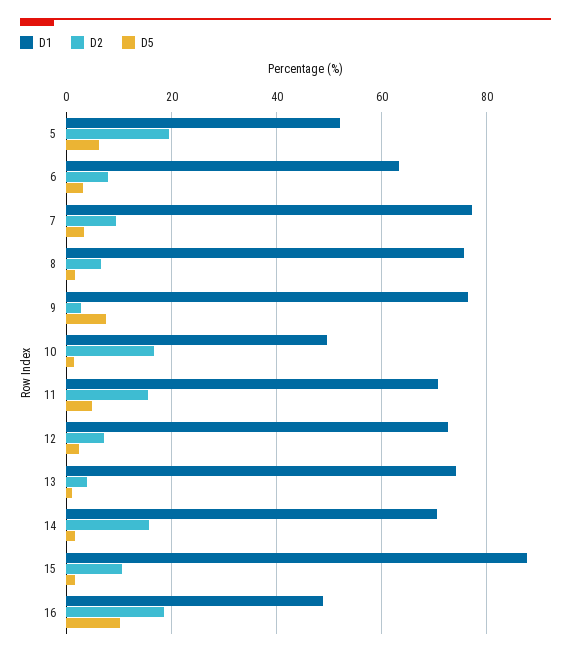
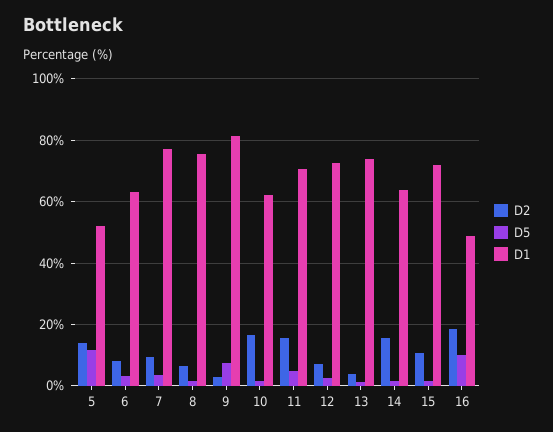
D2, 5: 20 -> 14
D5, 5: 6 -> 12
D1, 9: 76 -> 82
D1, 10: 50 -> 62
D1, 14: 70 -> 64
D1, 15: 88 -> 72

